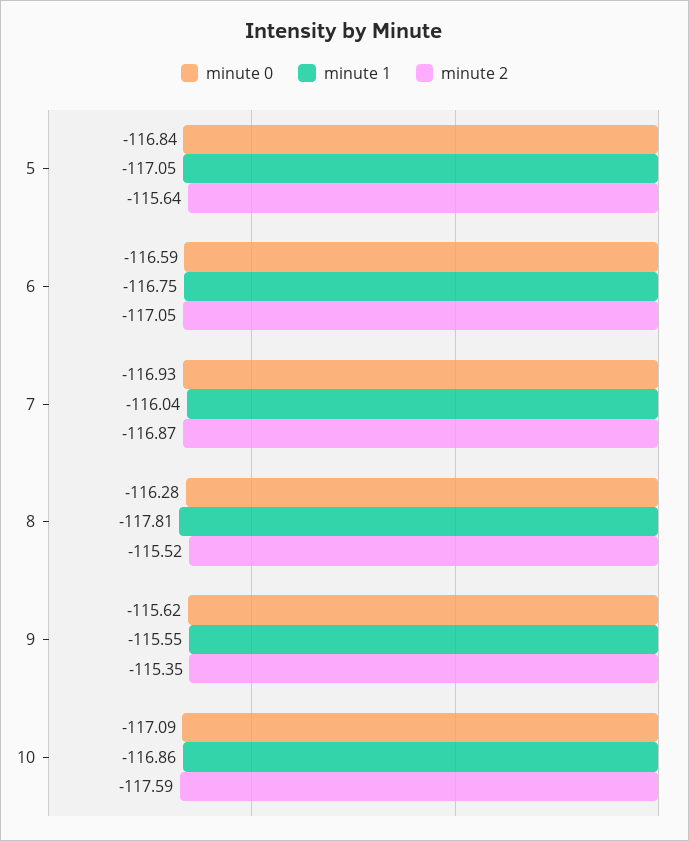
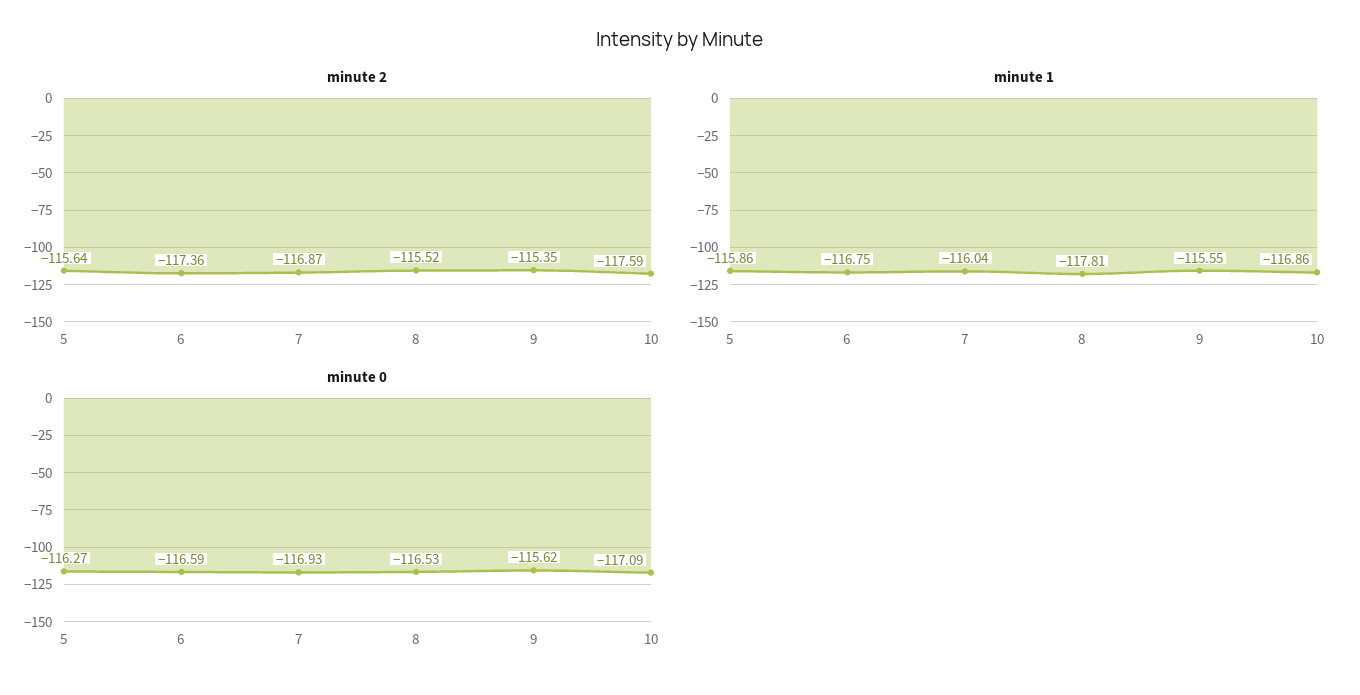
minute 0, 5: -116.84 -> -116.27
minute 1, 5: -117.05 -> -115.86
minute 2, 6: -117.05 -> -117.36
minute 0, 8: -116.28 -> -116.53

